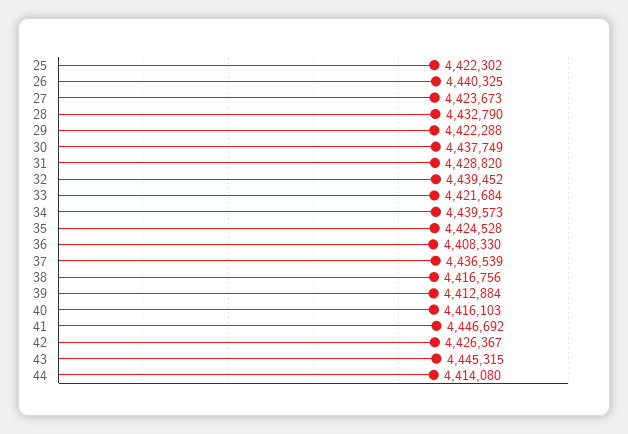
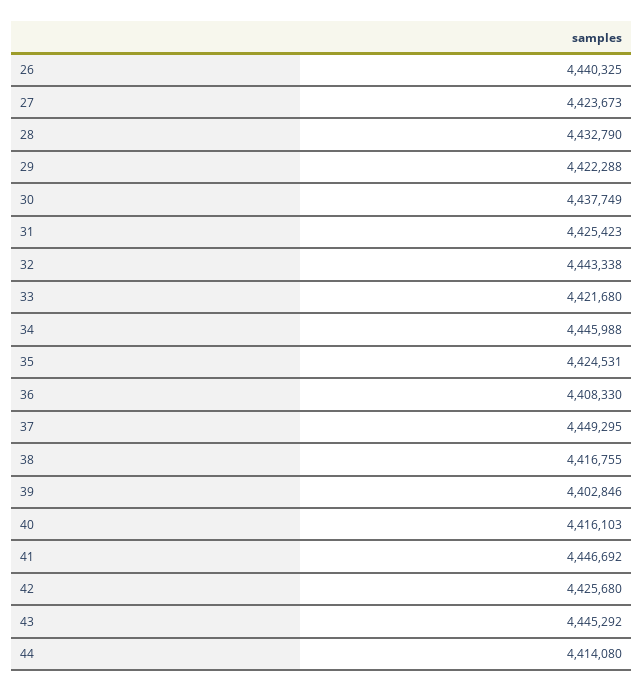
25: 4422302 -> none
31: 4428820 -> 4425423
32: 4439452 -> 4443338
33: 4421684 -> 4421680
34: 4439573 -> 4445988
35: 4424528 -> 4424531
37: 4436539 -> 4449295
38: 4416756 -> 4416755
39: 4412884 -> 4402846
42: 4426367 -> 4425680
43: 4445315 -> 4445292

